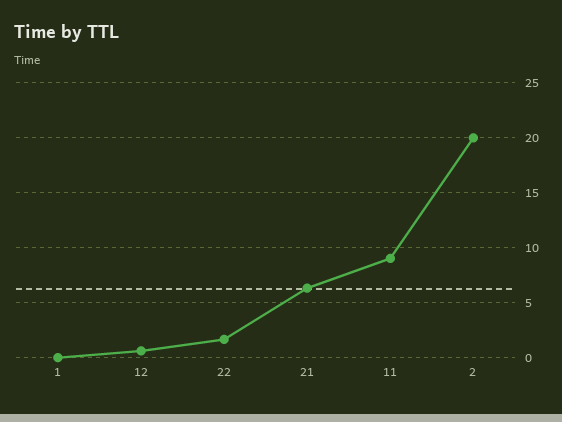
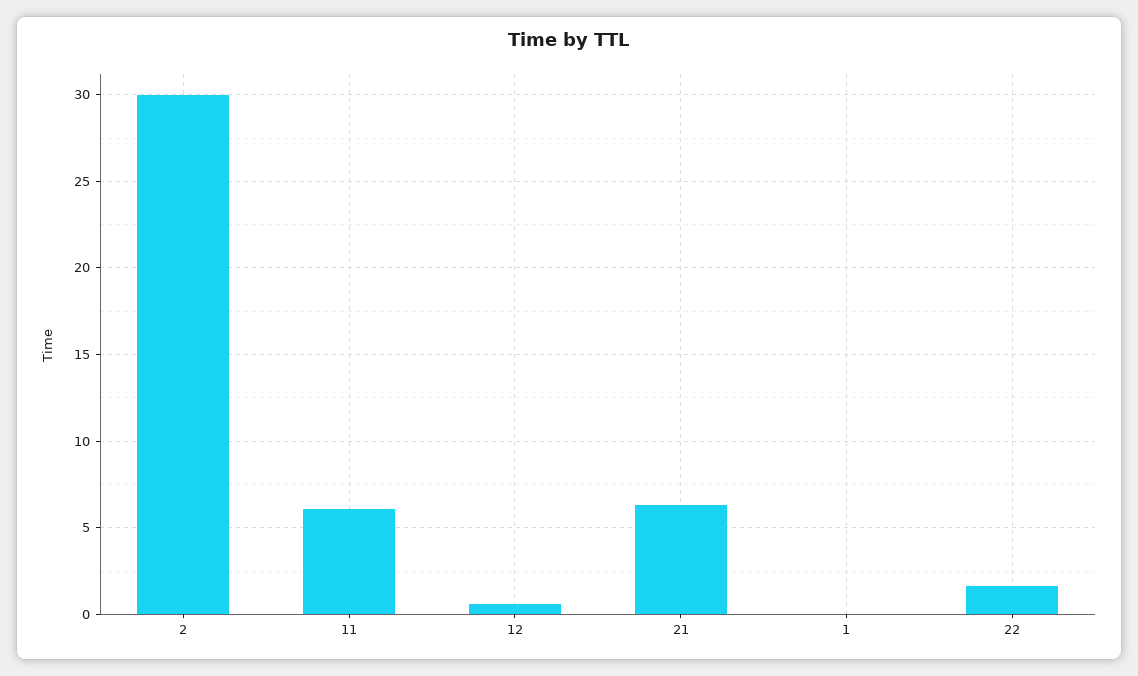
11: 9 -> 6
2: 20 -> 30

